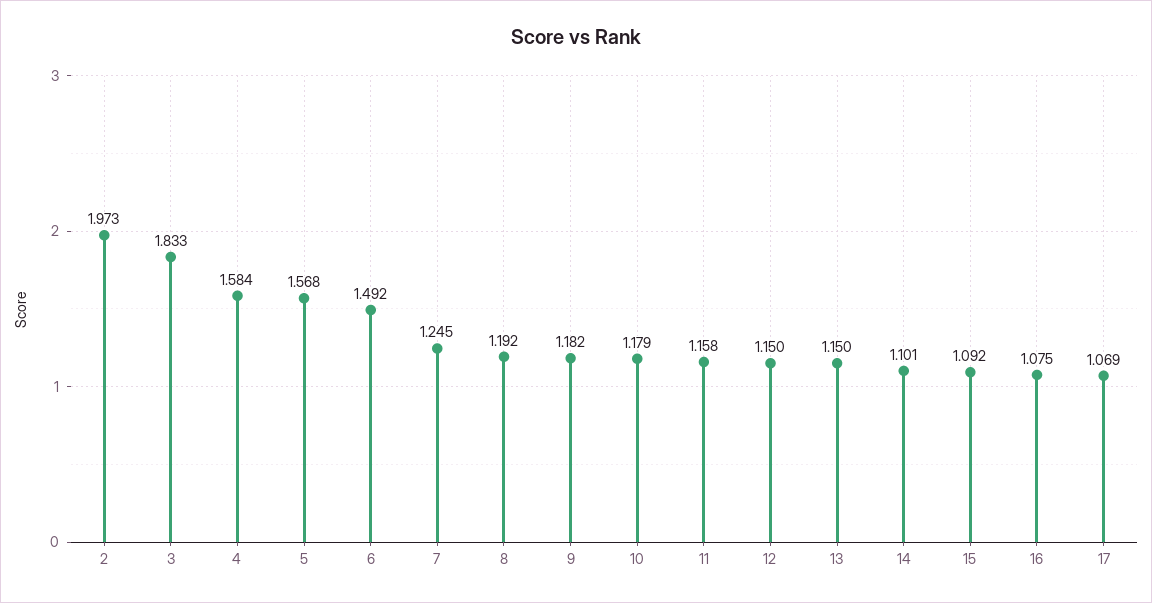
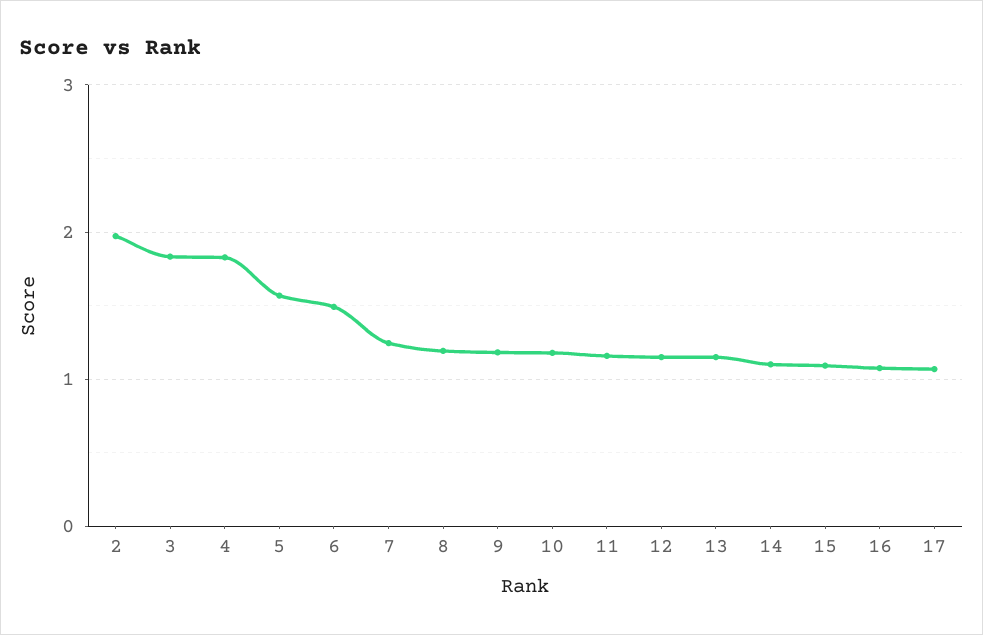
4: 1.584 -> 1.8

